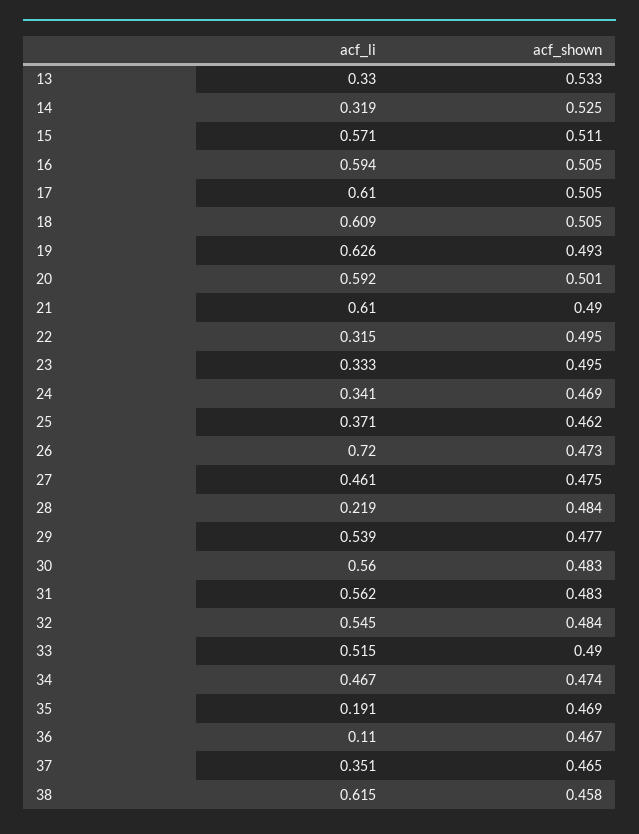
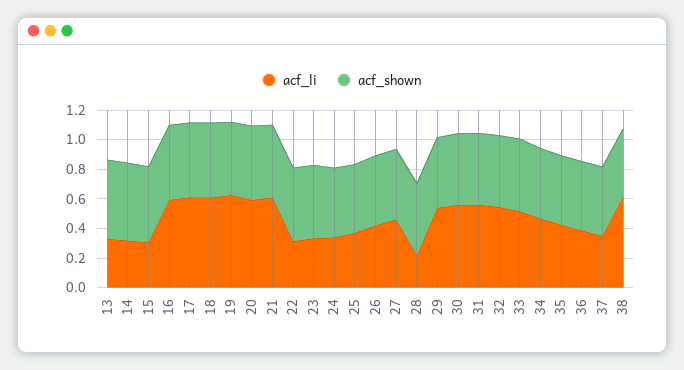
acf_li, 15: 0.571 -> 0.3
acf_li, 26: 0.72 -> 0.4
acf_li, 35: 0.191 -> 0.4
acf_li, 36: 0.11 -> 0.4

